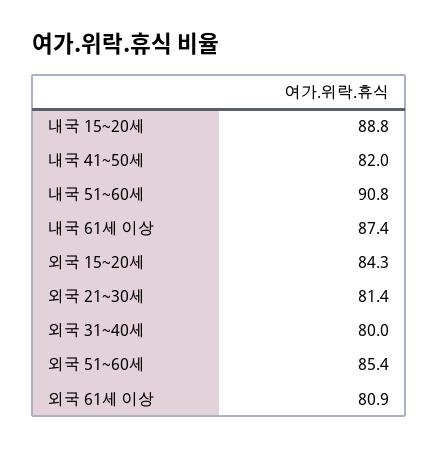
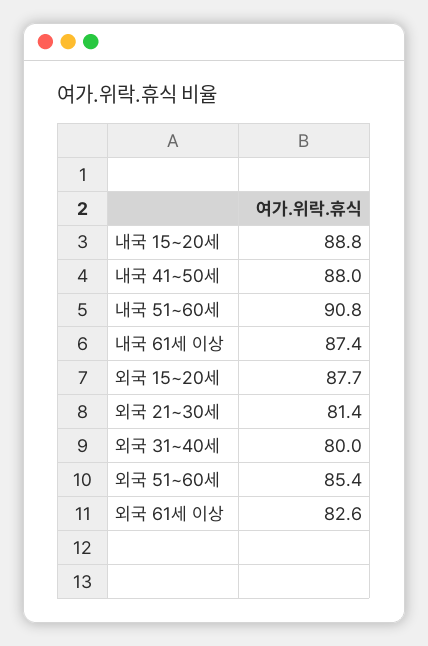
내국 41~50세: 82 -> 88
외국 15~20세: 84.3 -> 87.7
외국 61세 이상: 80.9 -> 82.6

